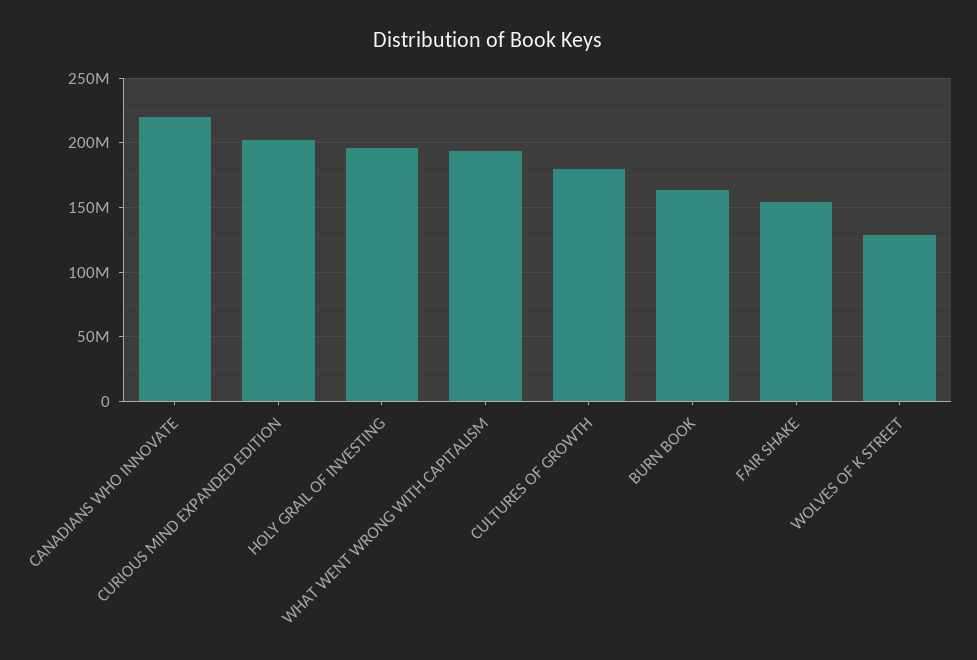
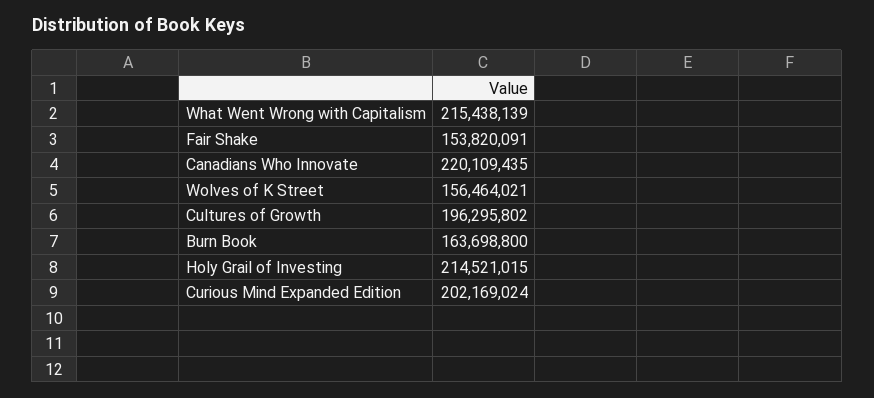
HOLY GRAIL OF INVESTING: 195000000 -> 214521015
WHAT WENT WRONG WITH CAPITALISM: 195000000 -> 215438139
CULTURES OF GROWTH: 180000000 -> 196295802
WOLVES OF K STREET: 130000000 -> 156464021

